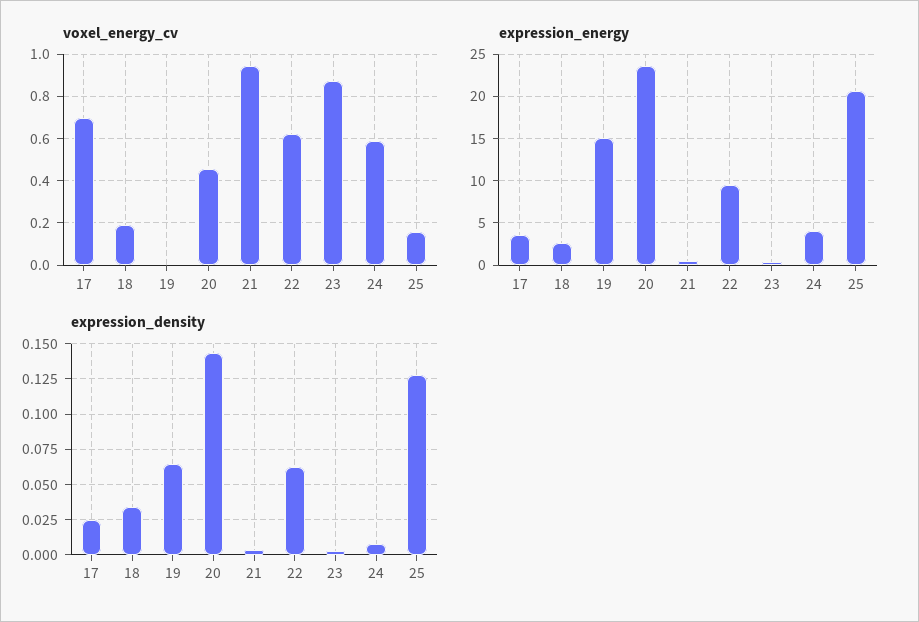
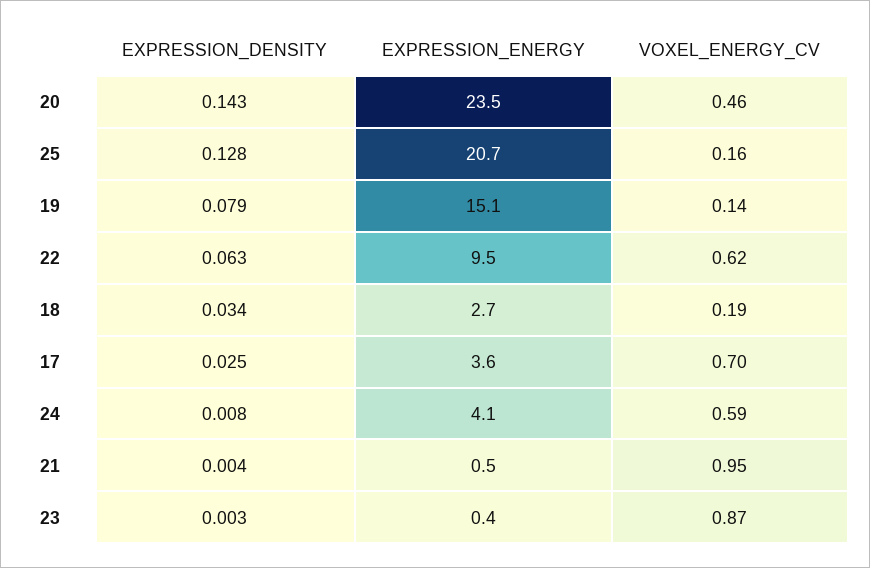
voxel_energy_cv, 19: 0 -> 0.14
expression_density, 19: 0.065 -> 0.079

